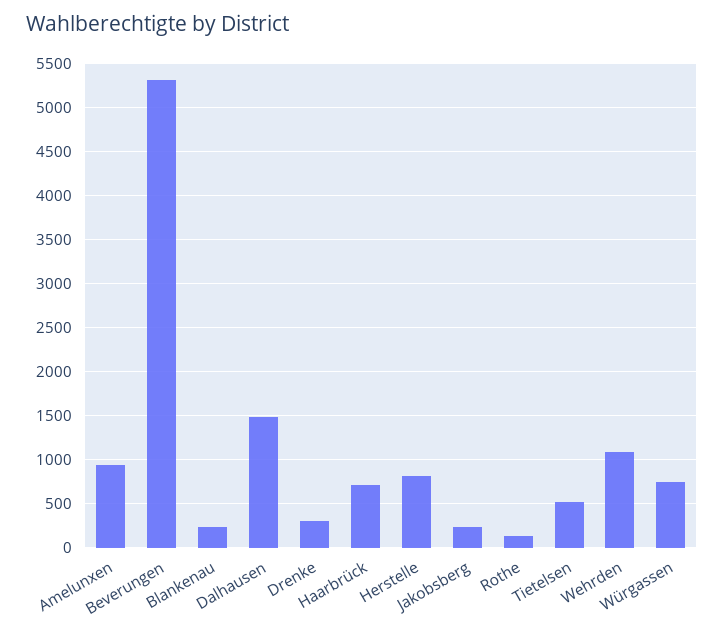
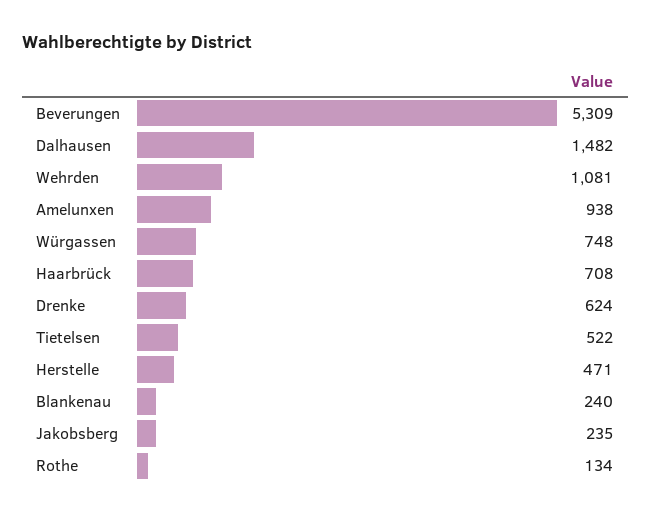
Drenke: 300 -> 624
Herstelle: 800 -> 471

